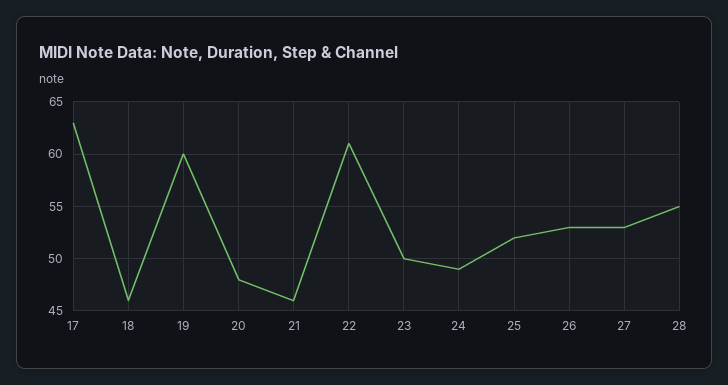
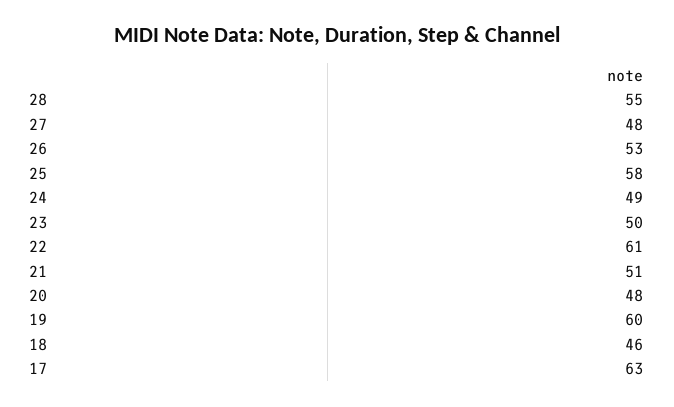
21: 46 -> 51
25: 52 -> 58
27: 53 -> 48

